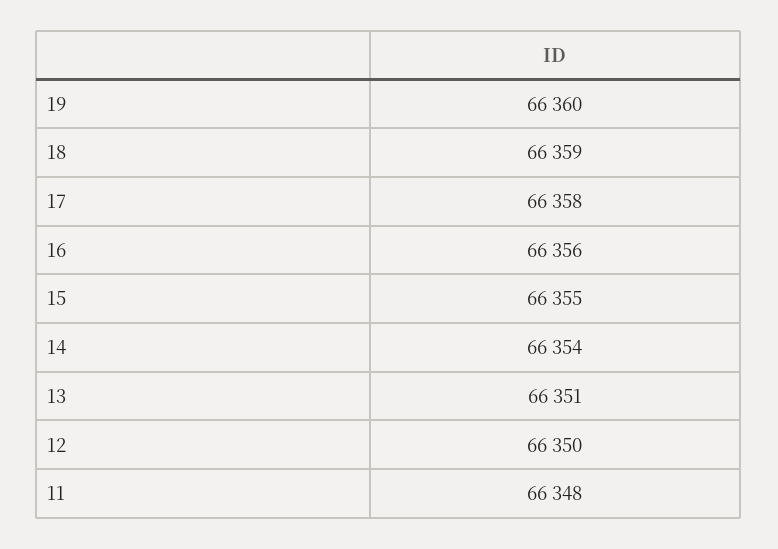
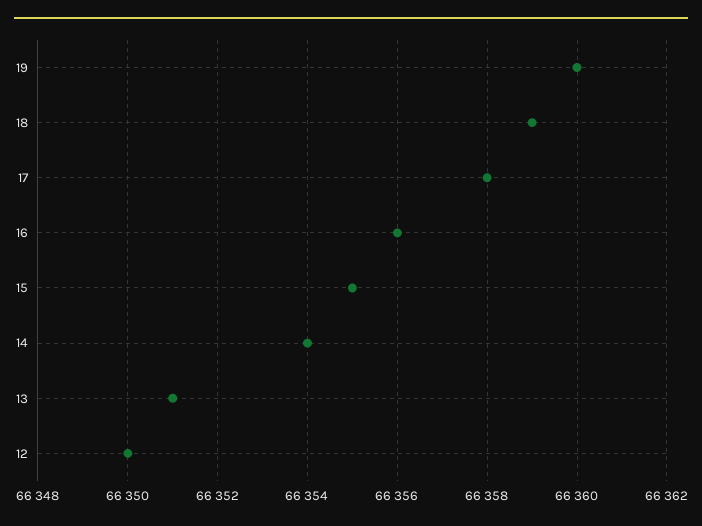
11: 66348 -> none

